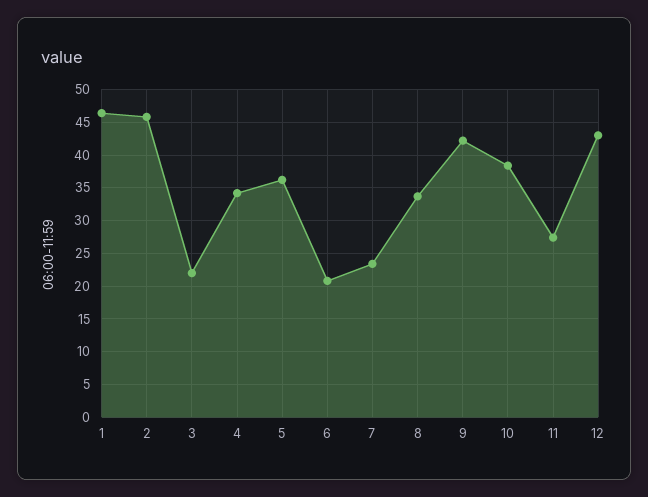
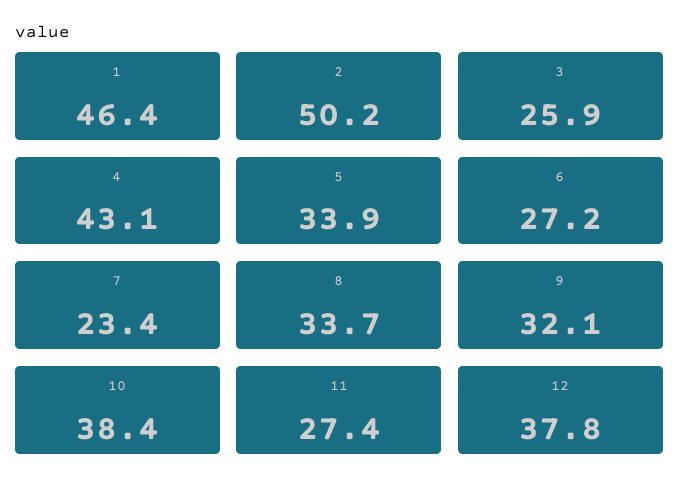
2: 46 -> 50.2
3: 22 -> 25.9
4: 34 -> 43.1
5: 36 -> 33.9
6: 21 -> 27.2
9: 42 -> 32.1
12: 43 -> 37.8

